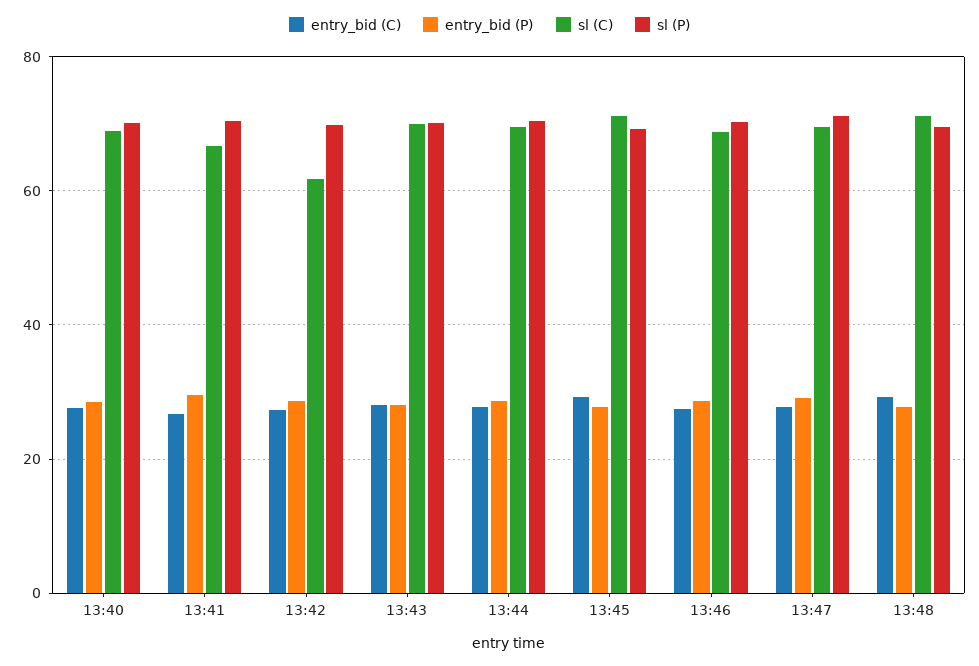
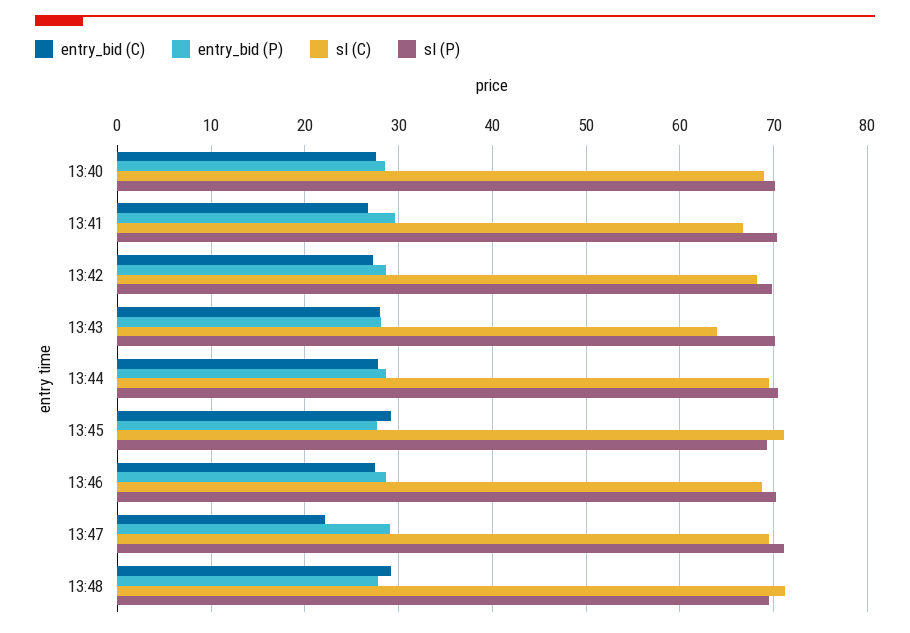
sl (C), 13:42: 62 -> 68
sl (C), 13:43: 70 -> 64
entry_bid (C), 13:47: 28 -> 22

